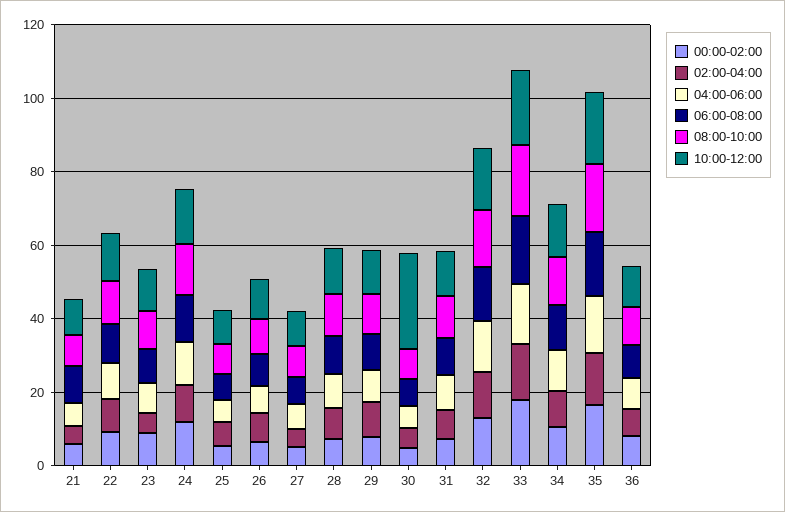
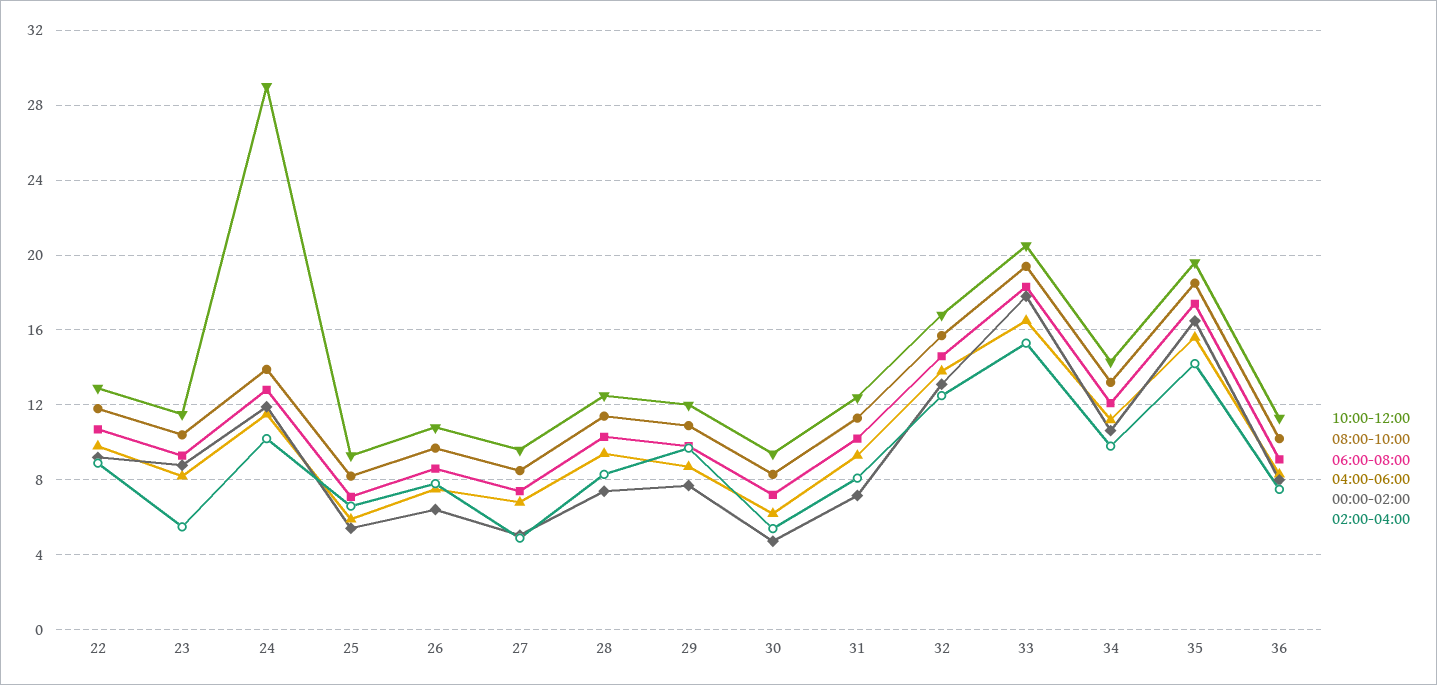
00:00-02:00, 21: 5 -> none
02:00-04:00, 21: 5 -> none
04:00-06:00, 21: 5 -> none
06:00-08:00, 21: 10 -> none
08:00-10:00, 21: 10 -> none
10:00-12:00, 21: 10 -> none
10:00-12:00, 24: 15 -> 29
10:00-12:00, 30: 25 -> 9.5

